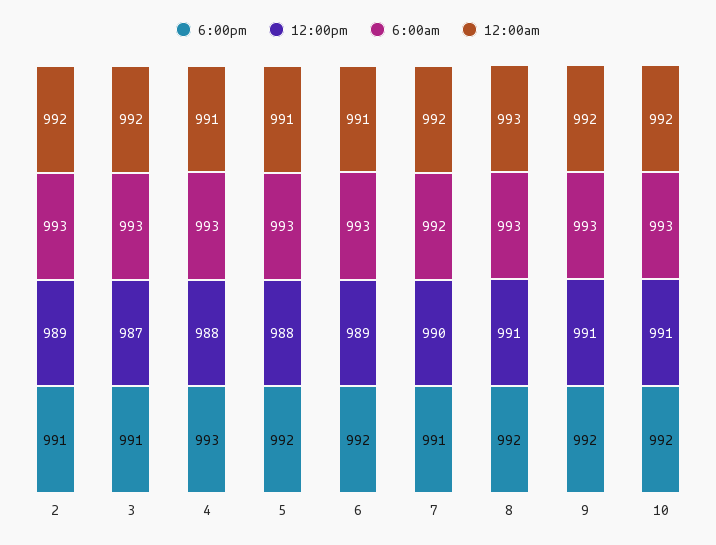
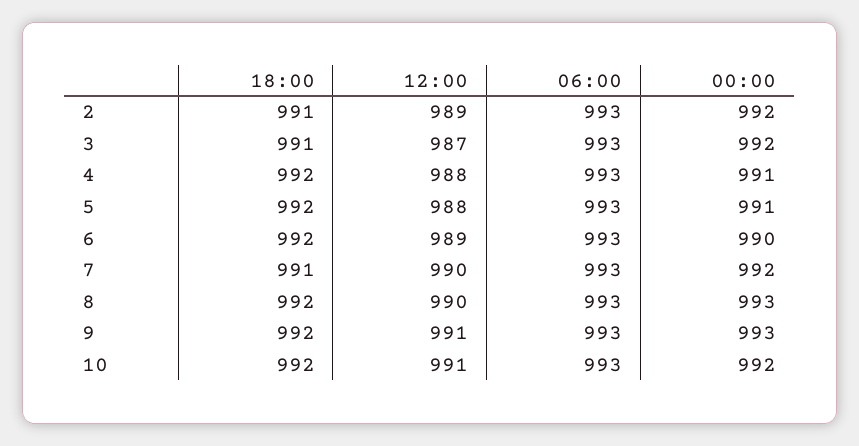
6:00pm, 4: 993 -> 992
12:00am, 6: 991 -> 990
6:00am, 7: 992 -> 993
12:00pm, 8: 991 -> 990
12:00am, 9: 992 -> 993

